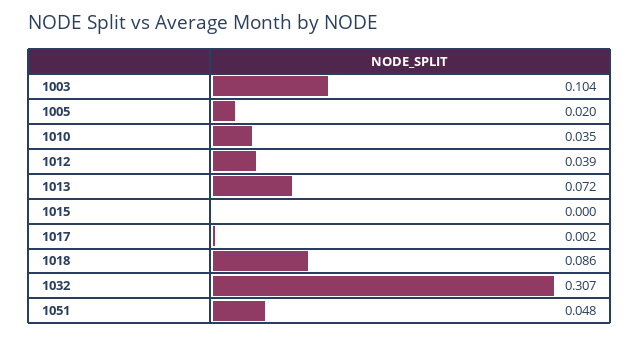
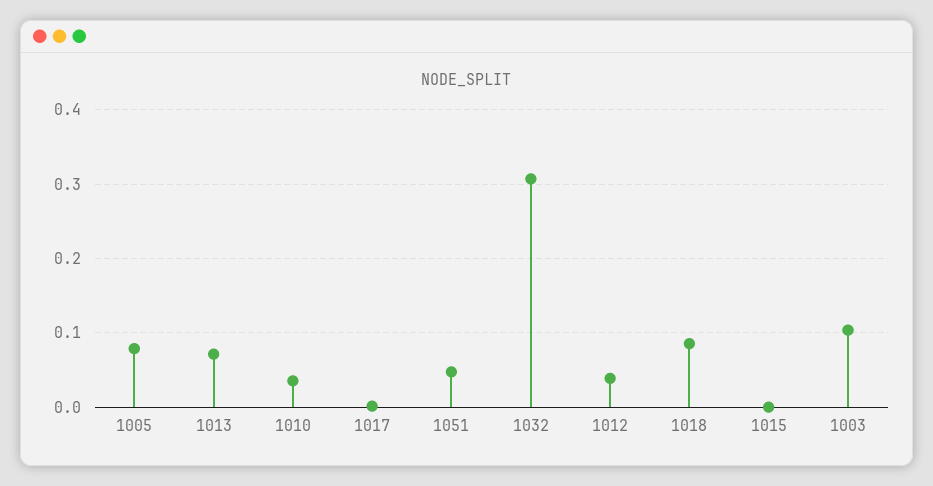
1005: 0.02 -> 0.08

